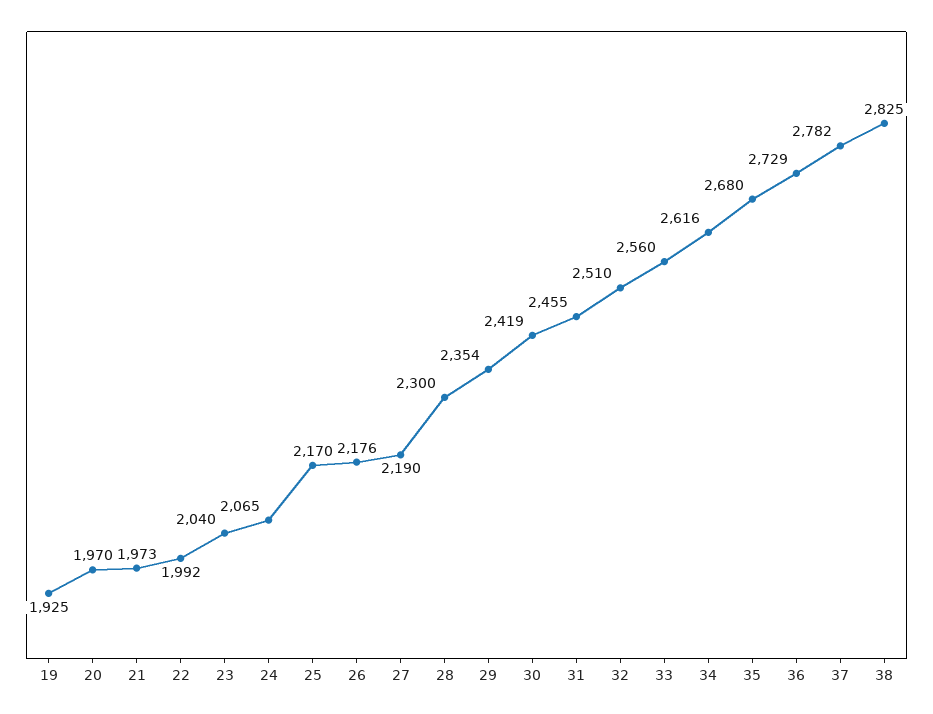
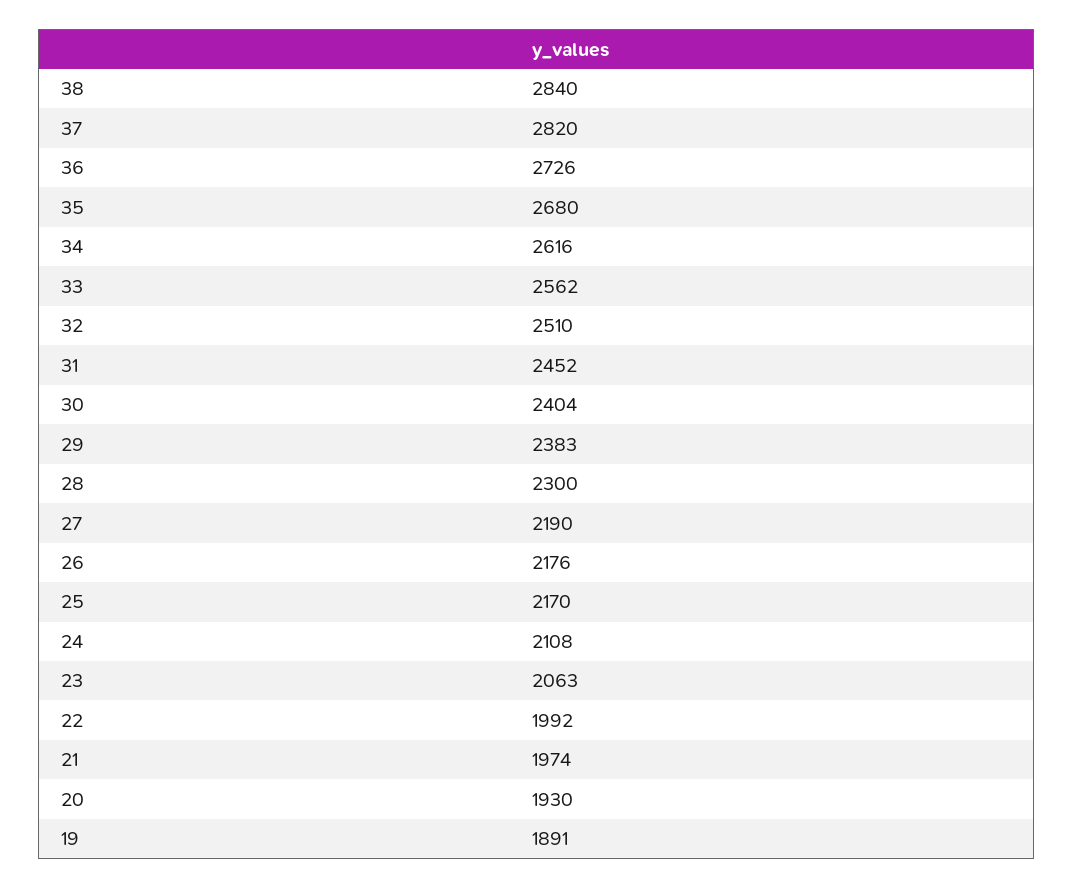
19: 1925 -> 1891
20: 1970 -> 1930
21: 1973 -> 1974
23: 2040 -> 2063
24: 2065 -> 2108
29: 2354 -> 2383
30: 2419 -> 2404
31: 2455 -> 2452
33: 2560 -> 2562
36: 2729 -> 2726
37: 2782 -> 2820
38: 2825 -> 2840

